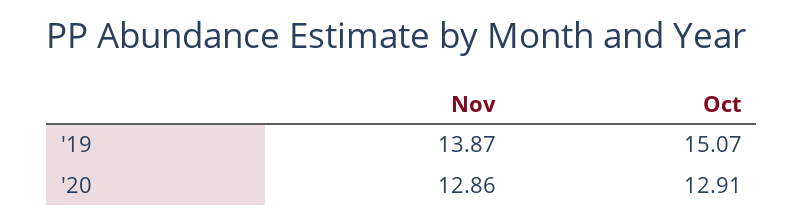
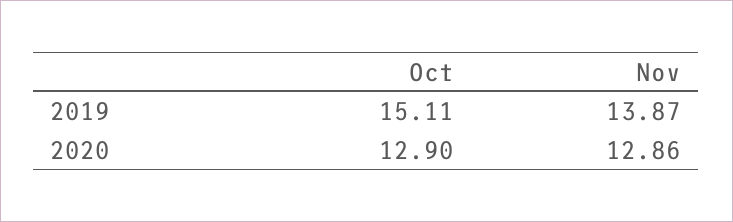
Oct, '19: 15.07 -> 15.11
Oct, '20: 12.91 -> 12.9

